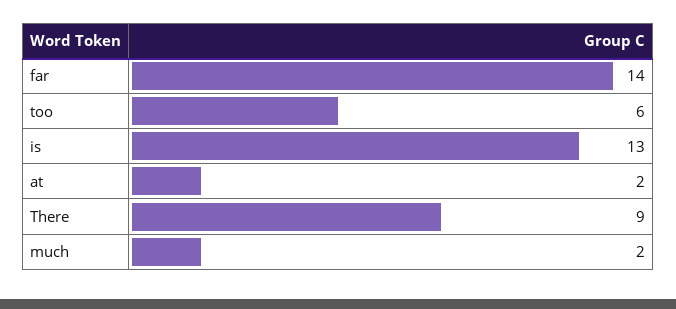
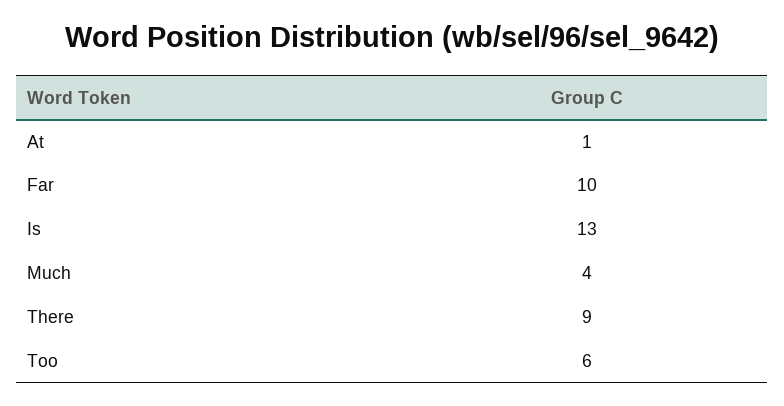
far: 14 -> 10
at: 2 -> 1
much: 2 -> 4

